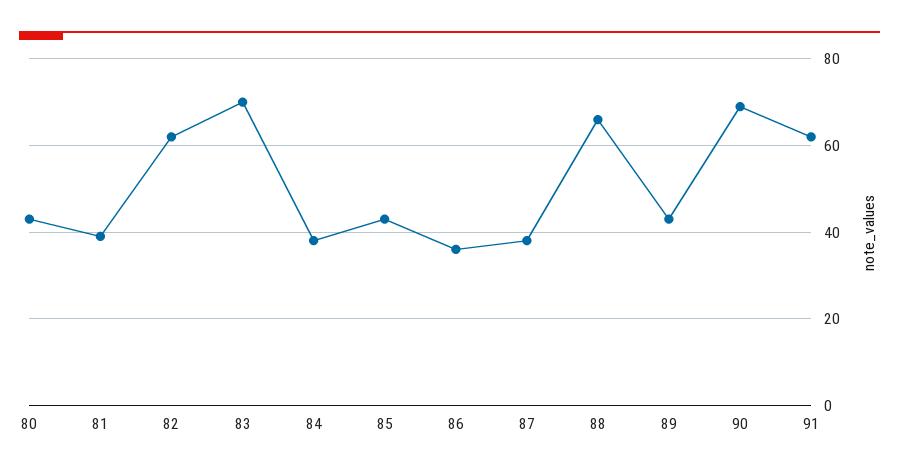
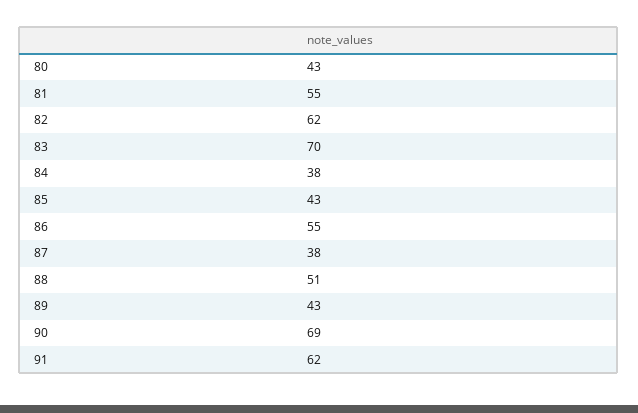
81: 40 -> 55
86: 35 -> 55
88: 65 -> 51

